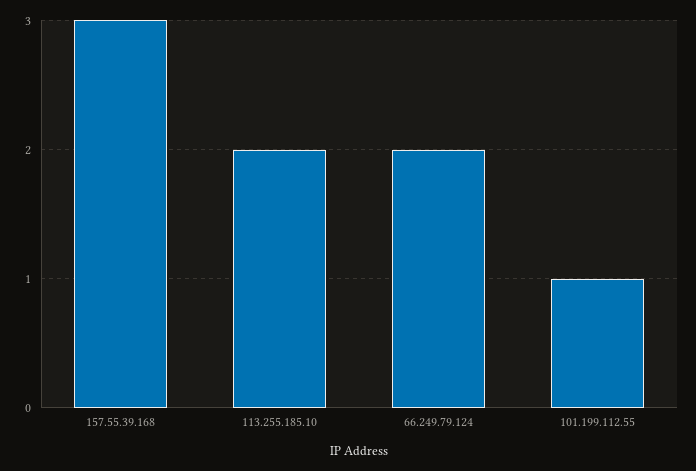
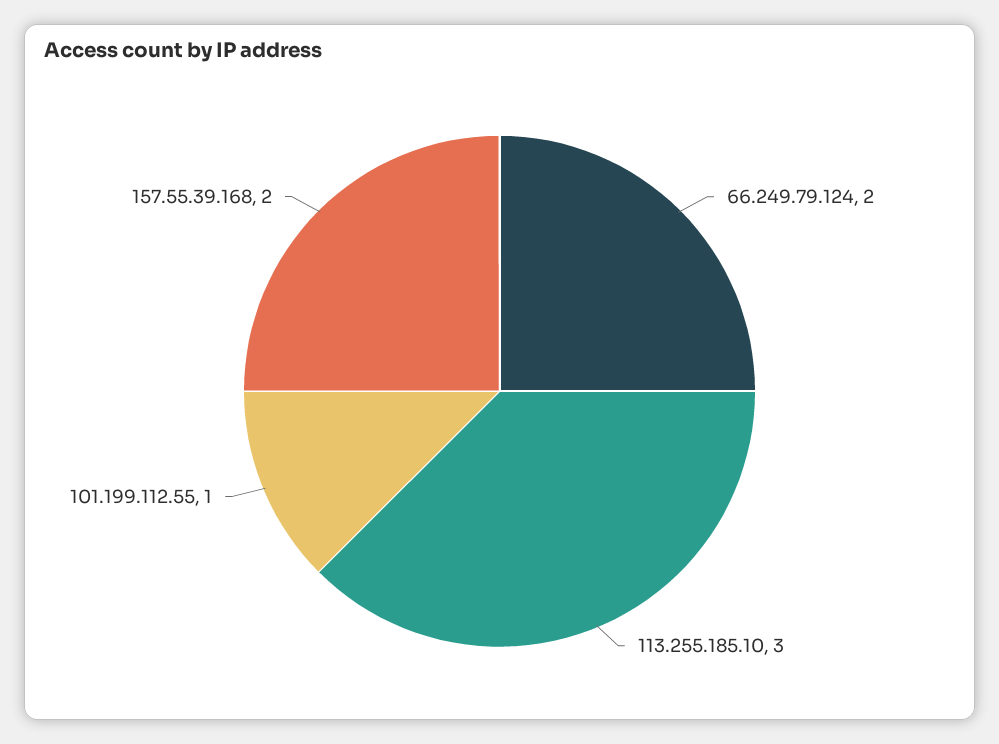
157.55.39.168: 3 -> 2
113.255.185.10: 2 -> 3

